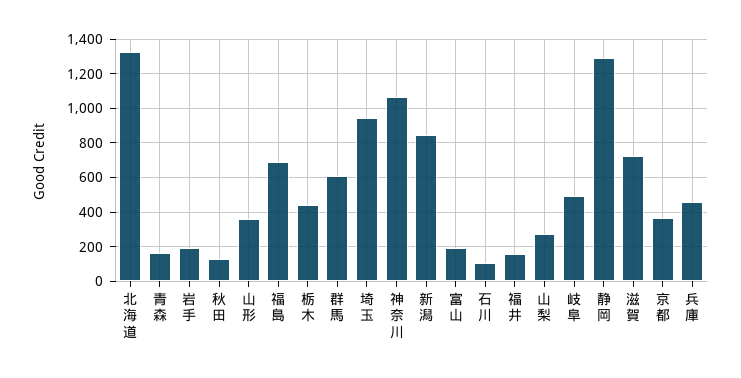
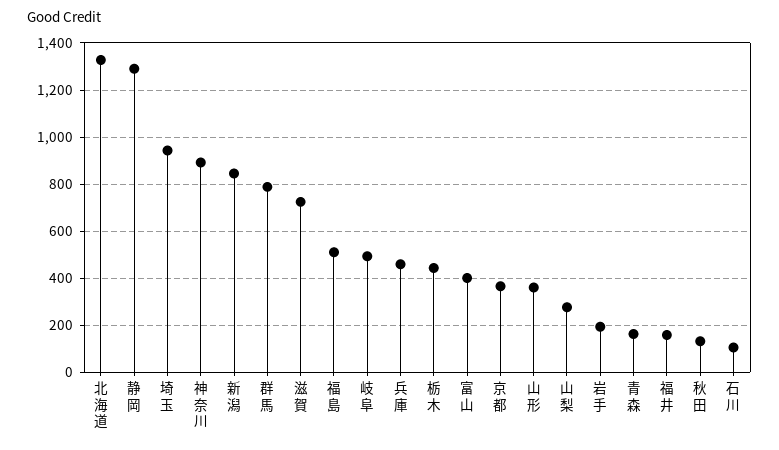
福島: 700 -> 500
群馬: 600 -> 800
神奈川: 1050 -> 900
富山: 200 -> 400

